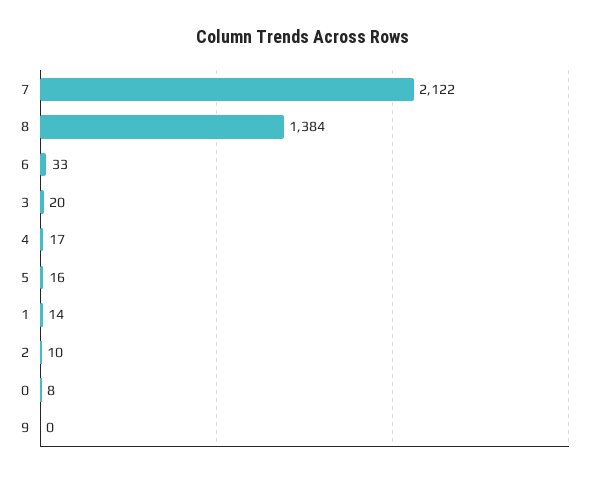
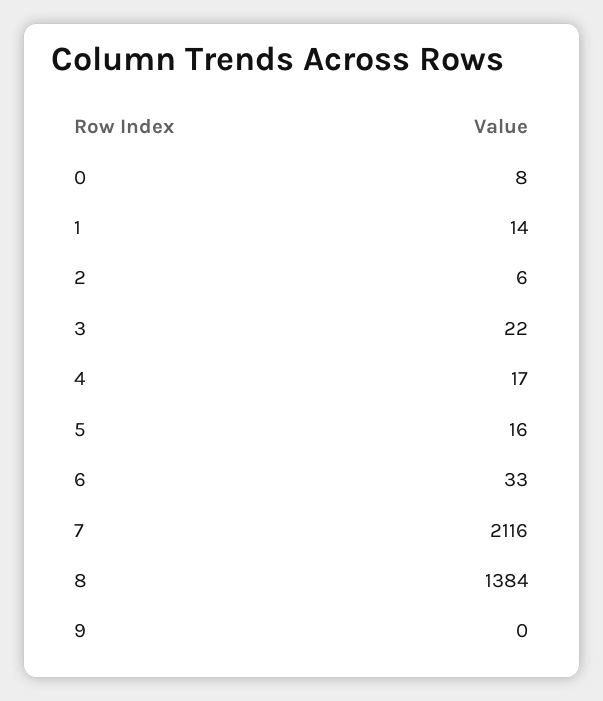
7: 2122 -> 2116
3: 20 -> 22
2: 10 -> 6

